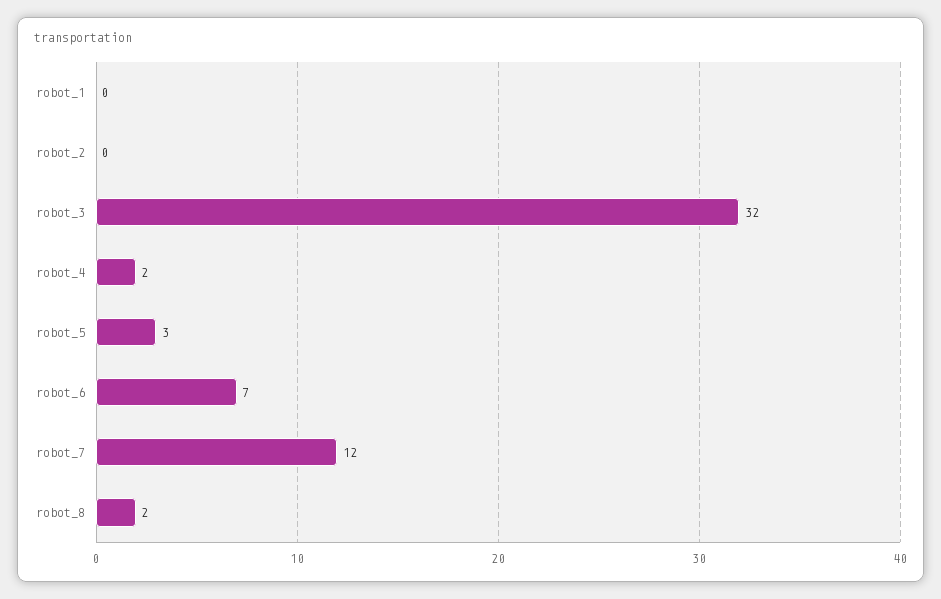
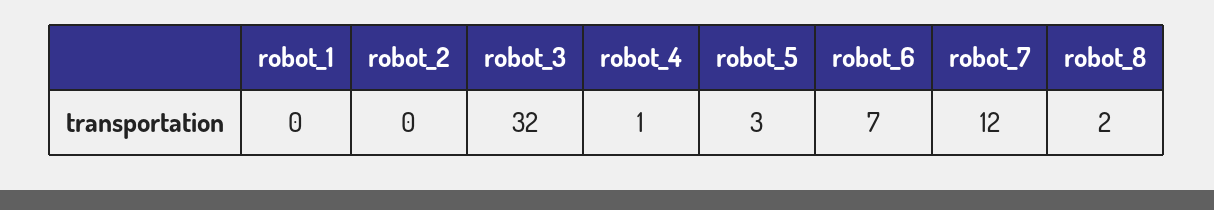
robot_4: 2 -> 1

